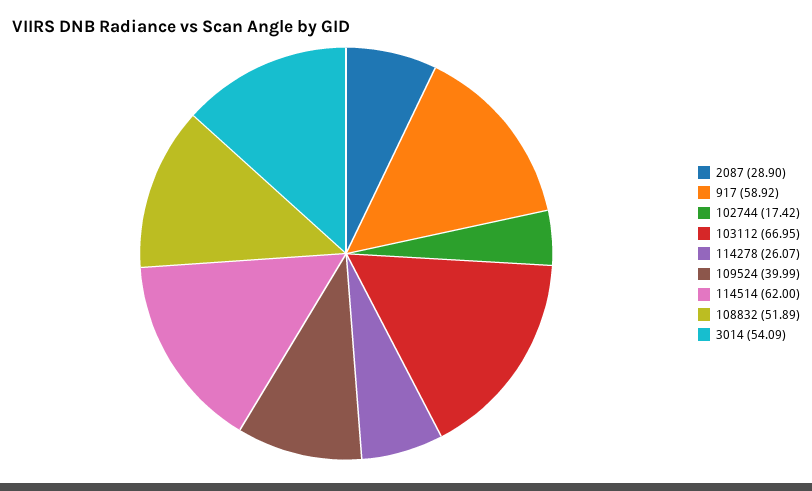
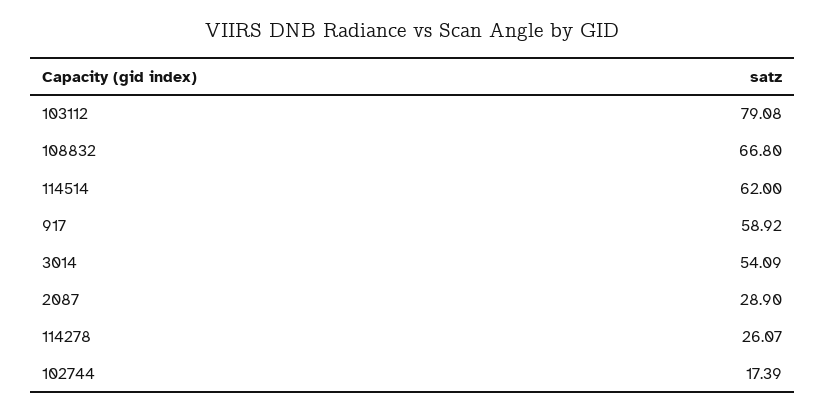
102744: 17.42 -> 17.39
103112: 66.95 -> 79.08
109524: 39.99 -> none
108832: 51.89 -> 66.8

